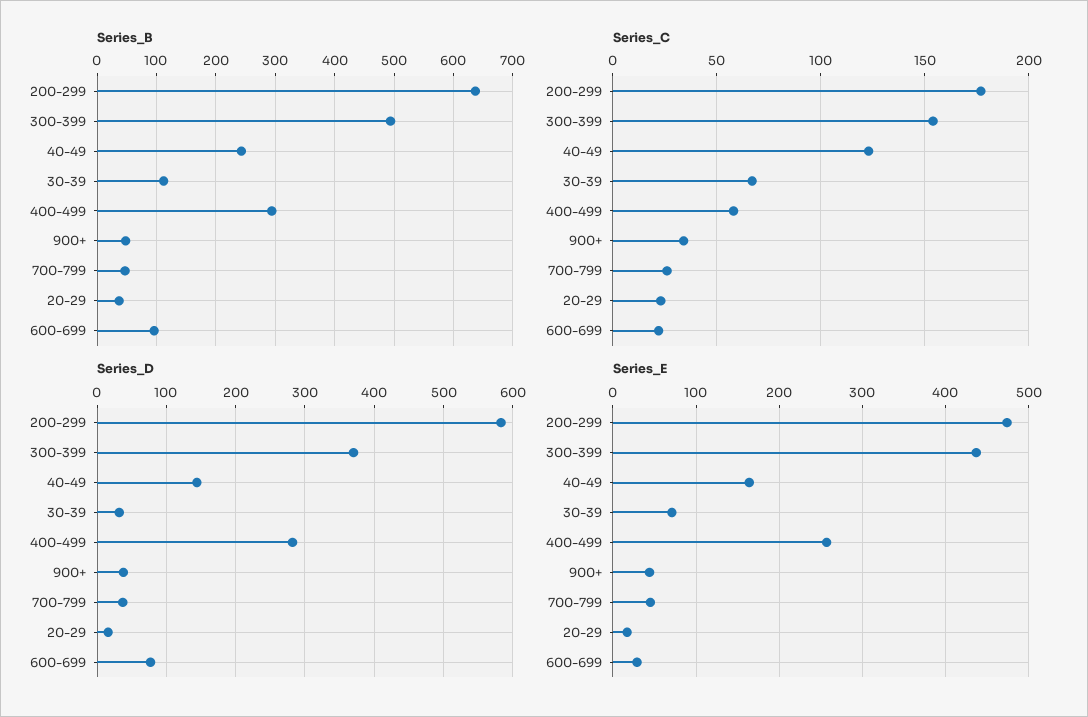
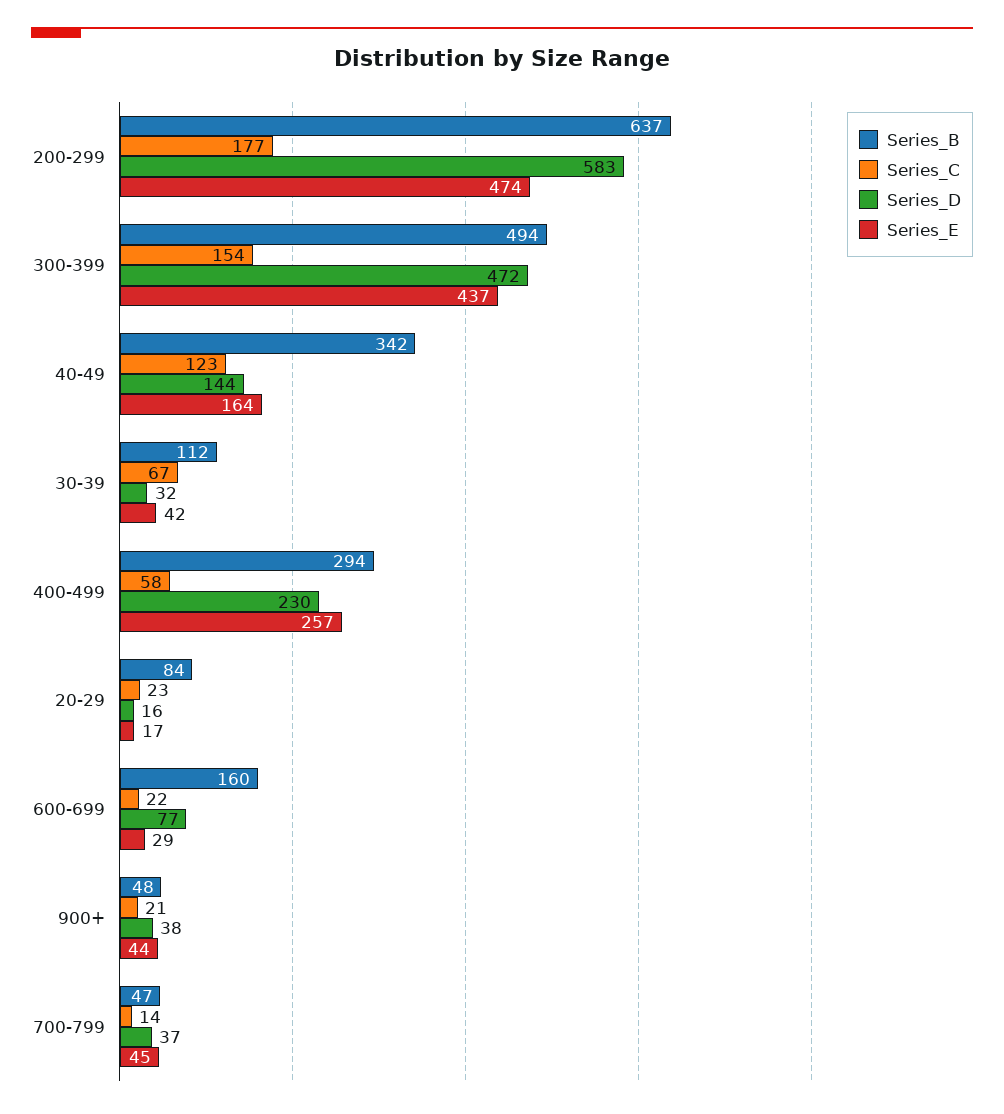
Series_B, 40-49: 240 -> 342
Series_B, 20-29: 40 -> 84
Series_B, 600-699: 100 -> 160
Series_C, 900+: 35 -> 21
Series_C, 700-799: 25 -> 14
Series_D, 300-399: 370 -> 472
Series_D, 400-499: 280 -> 230
Series_E, 30-39: 70 -> 42

